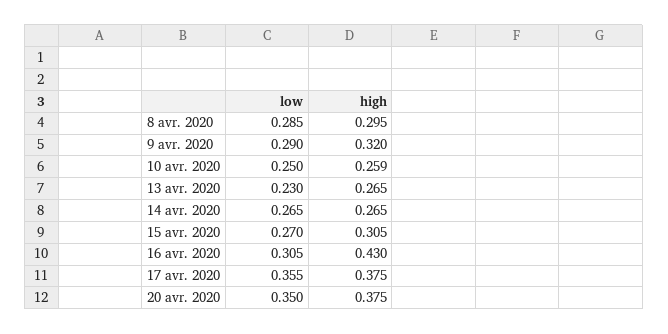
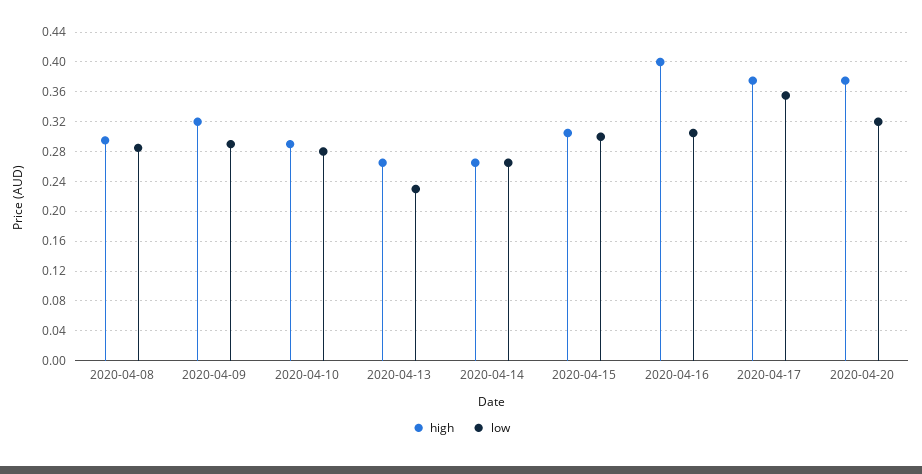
low, 10 avr. 2020: 0.25 -> 0.28
high, 10 avr. 2020: 0.259 -> 0.29
low, 15 avr. 2020: 0.27 -> 0.3
high, 16 avr. 2020: 0.43 -> 0.4
low, 20 avr. 2020: 0.35 -> 0.32

